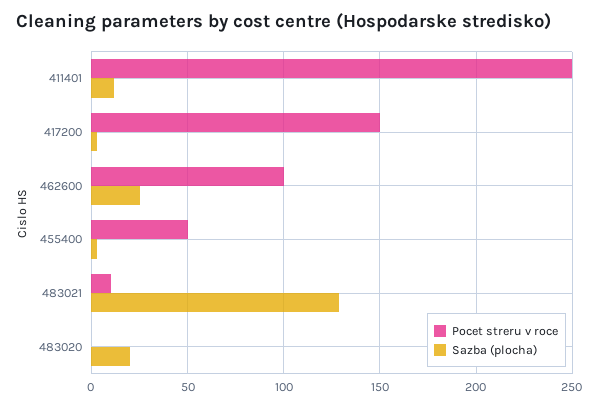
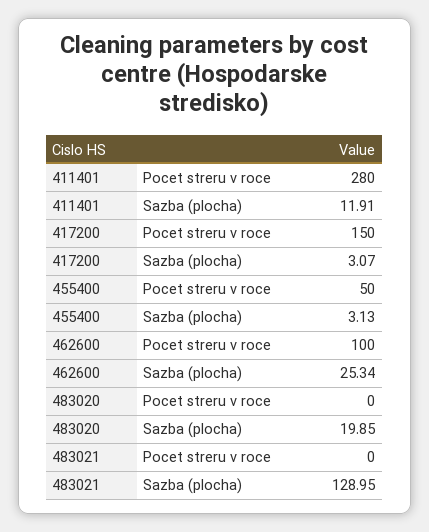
Pocet streru v roce, 411401: 250 -> 280
Pocet streru v roce, 483021: 10 -> 0

